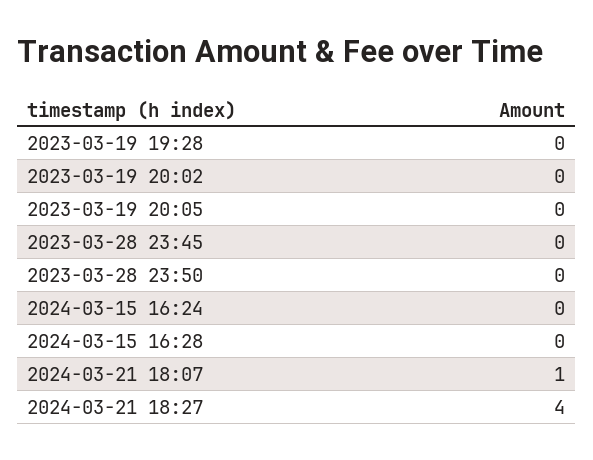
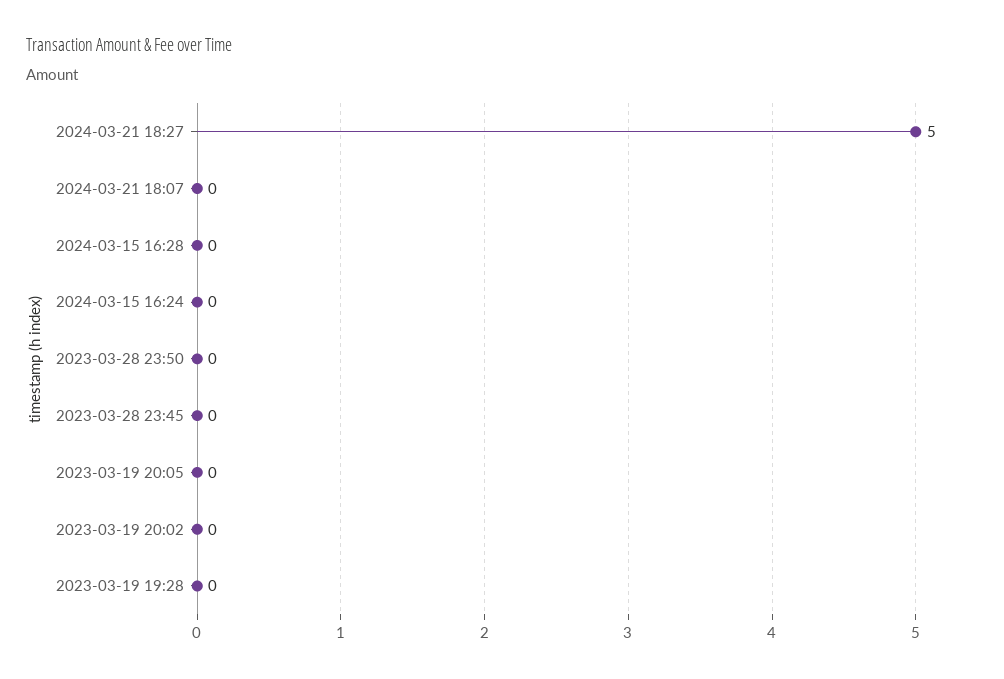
2024-03-21 18:07: 1 -> 0
2024-03-21 18:27: 4 -> 5

